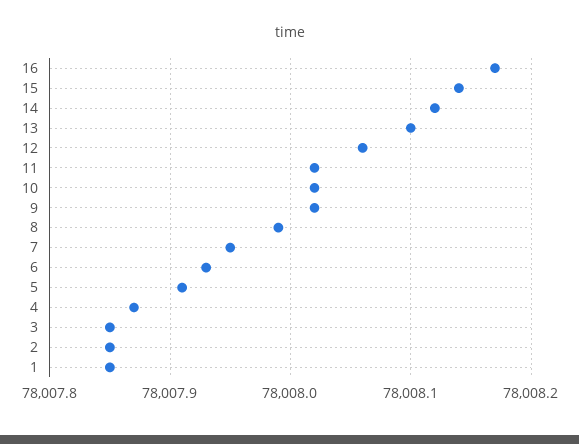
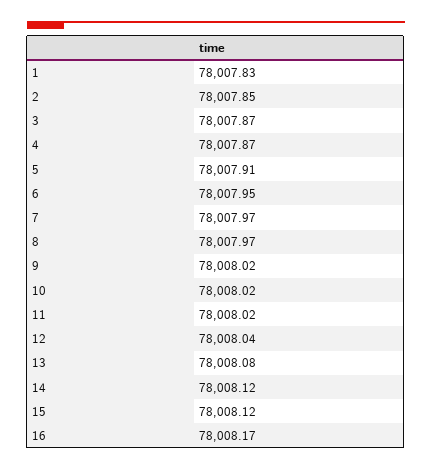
15: 78008.14 -> 78008.12
13: 78008.1 -> 78008.08
12: 78008.06 -> 78008.04
8: 78007.99 -> 78007.97
7: 78007.95 -> 78007.97
6: 78007.93 -> 78007.95
3: 78007.85 -> 78007.87
1: 78007.85 -> 78007.83

